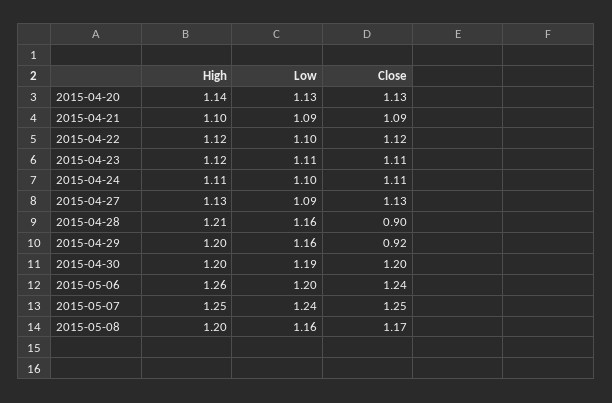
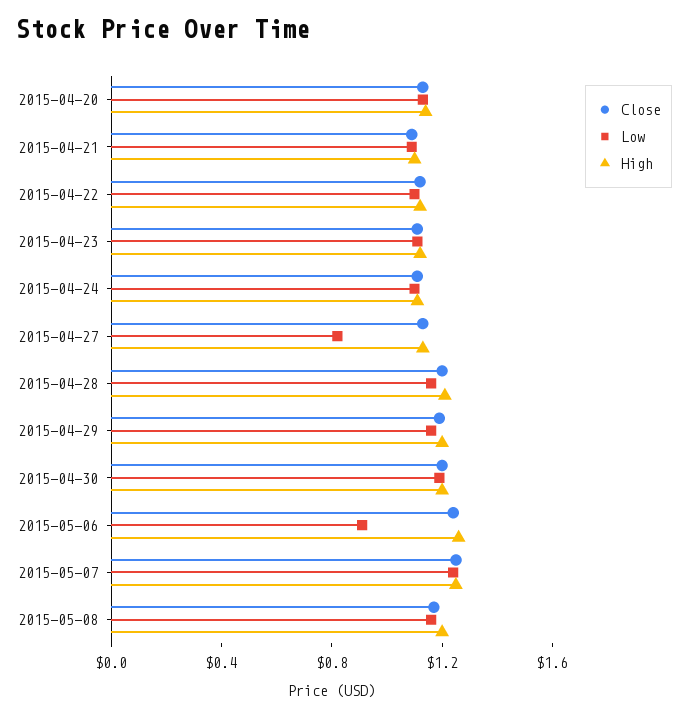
Low, 2015-04-27: 1.09 -> 0.8
Close, 2015-04-28: 0.9 -> 1.2
Close, 2015-04-29: 0.92 -> 1.2
Low, 2015-05-06: 1.2 -> 0.9

